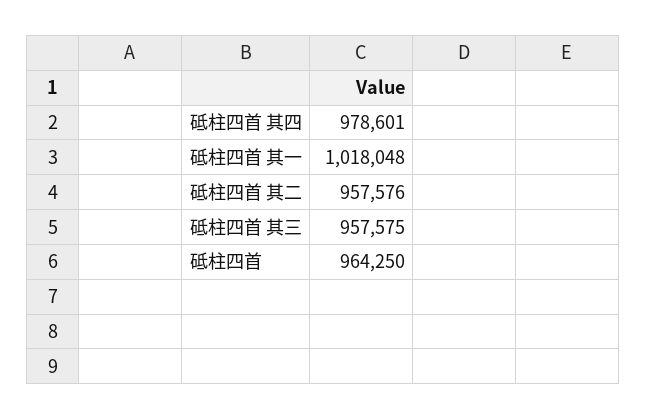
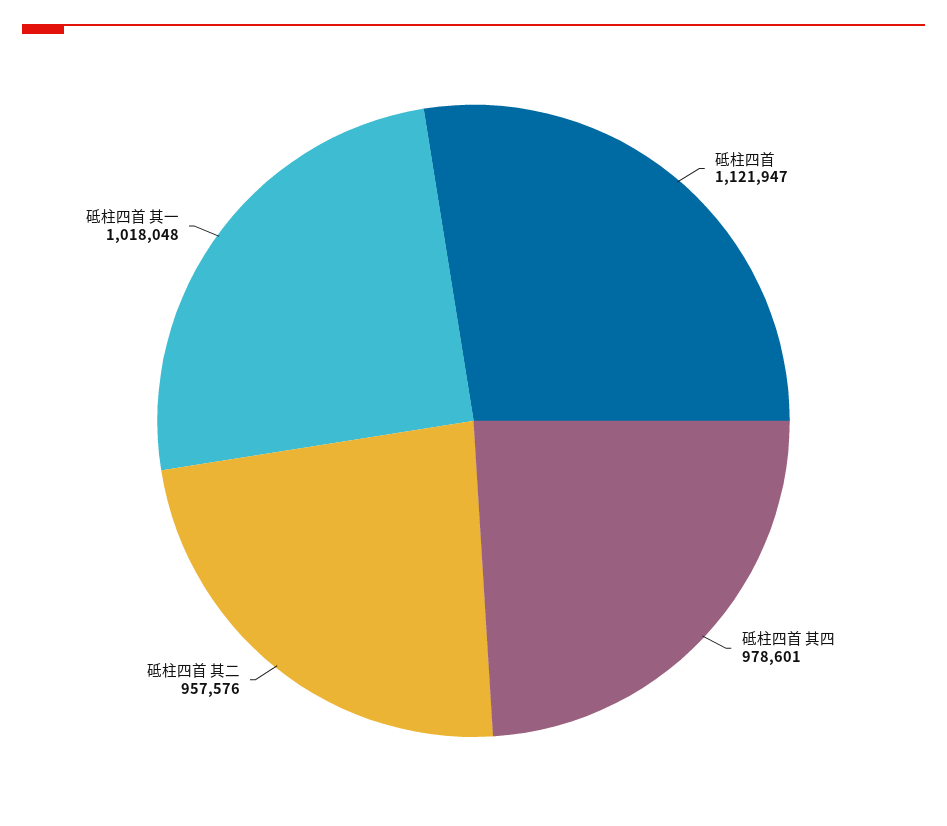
砥柱四首 其三: 957575 -> none
砥柱四首: 964250 -> 1121947

